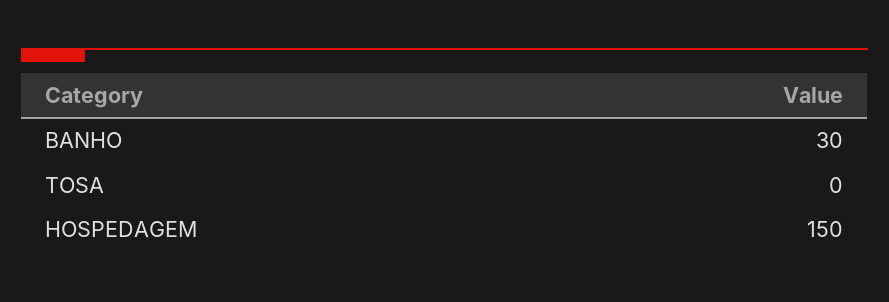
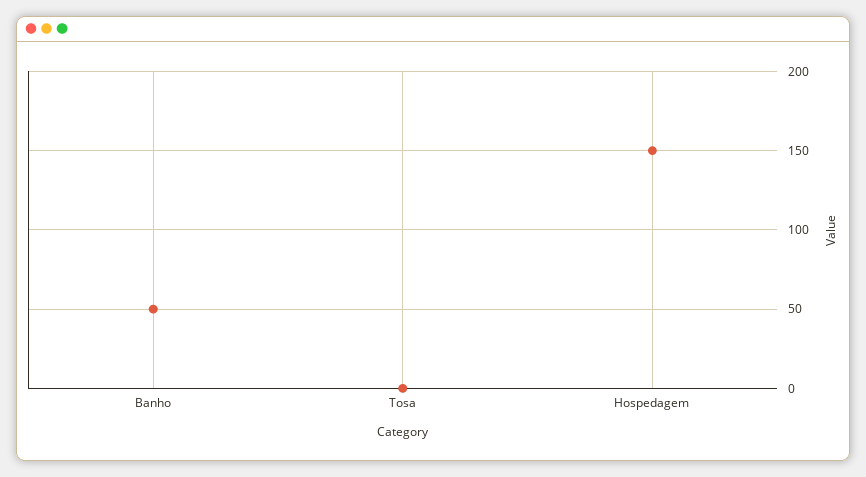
BANHO: 30 -> 50

